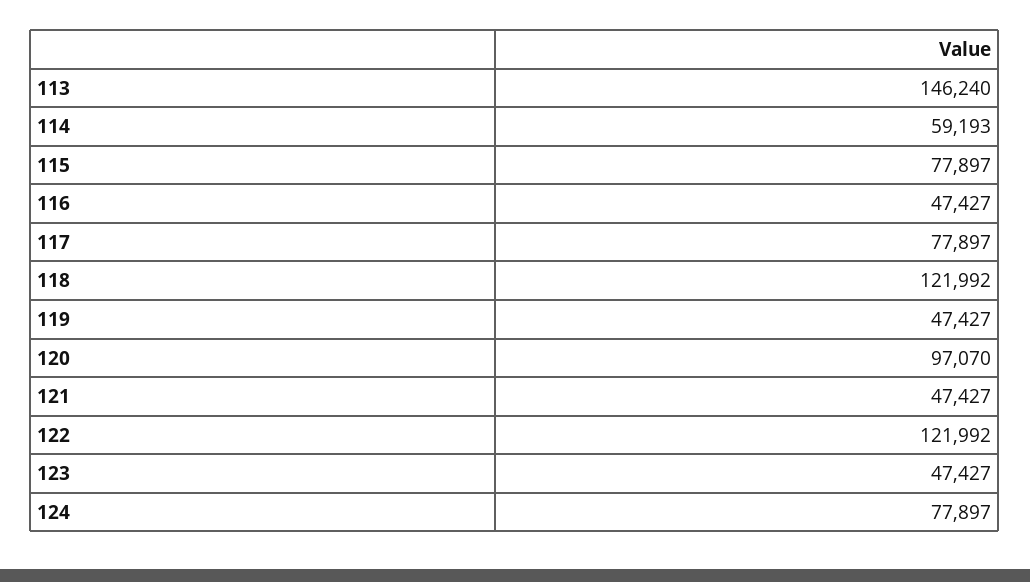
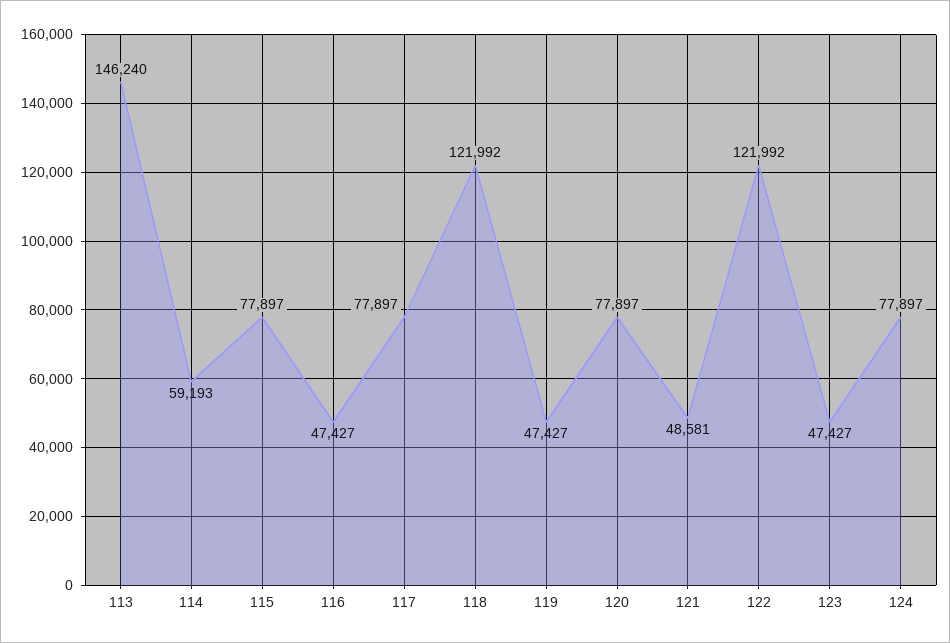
120: 97070 -> 77897
121: 47427 -> 48581

